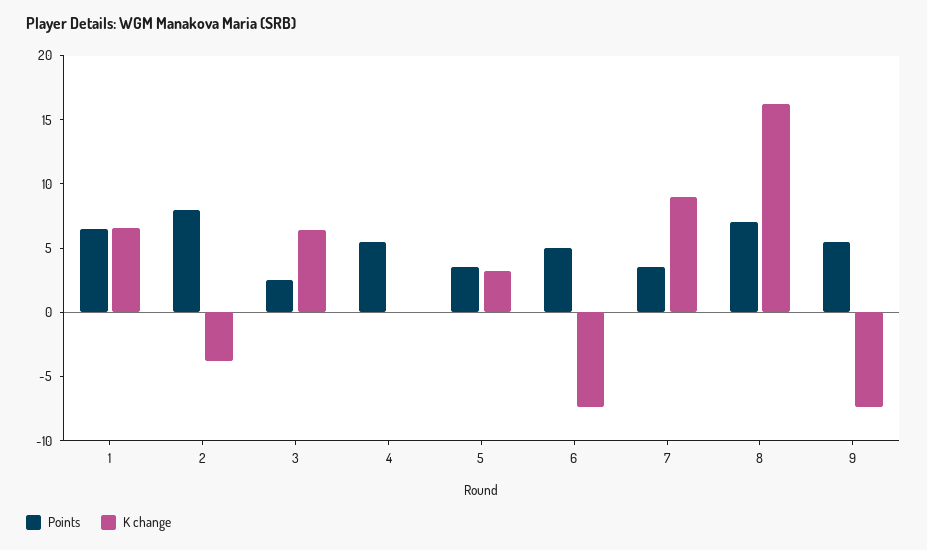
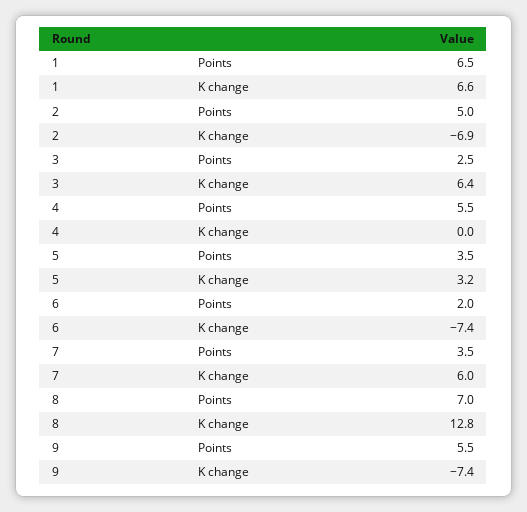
Points, 2: 8 -> 5
K change, 2: -4 -> -6.9
Points, 6: 5 -> 2
K change, 7: 9 -> 6
K change, 8: 16 -> 12.8

